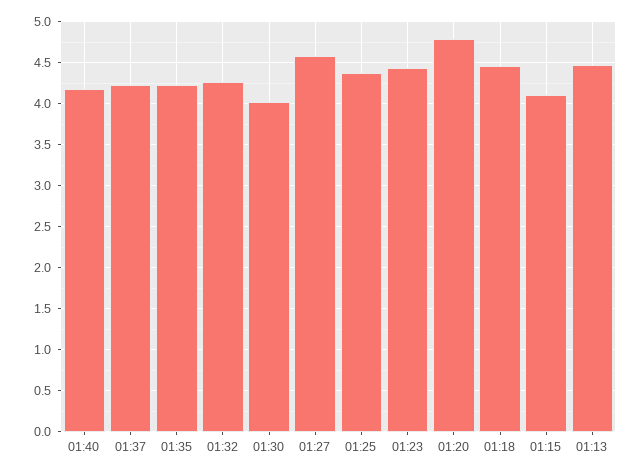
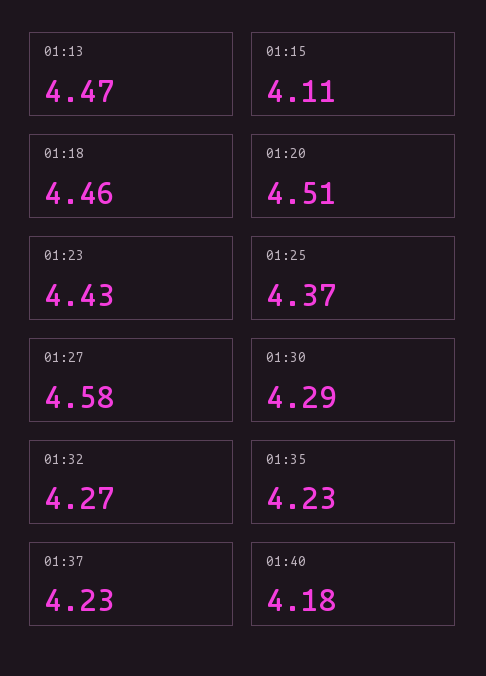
01:30: 4 -> 4.29
01:20: 4.8 -> 4.51

